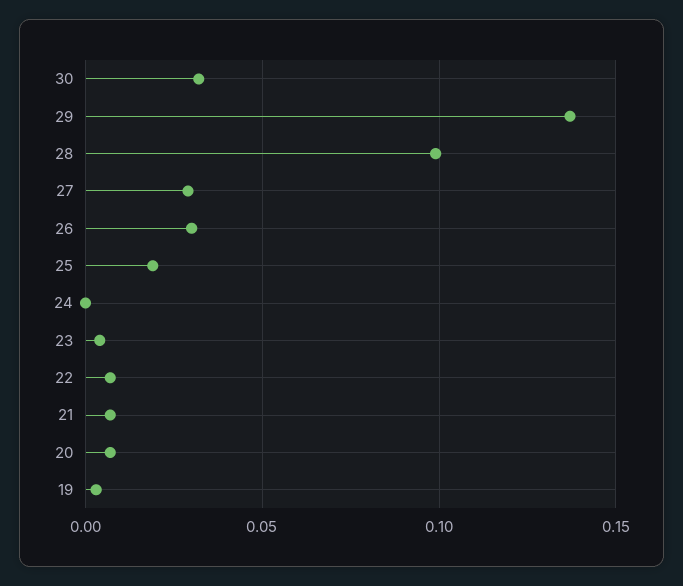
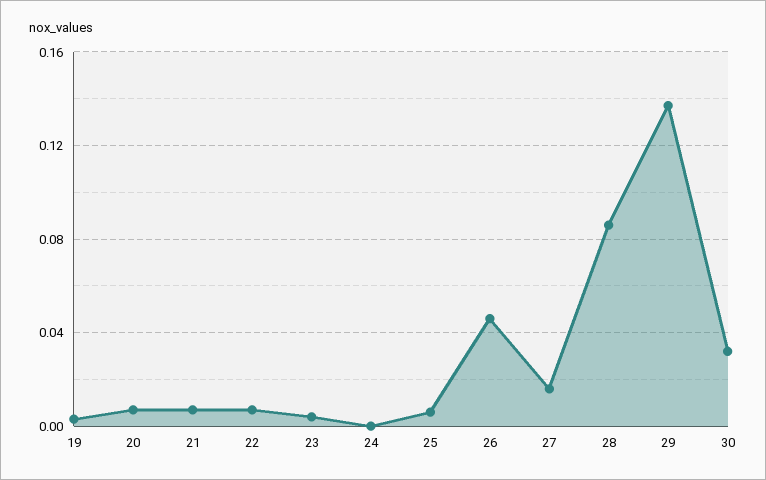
28: 0.1 -> 0.085
27: 0.03 -> 0.015
26: 0.03 -> 0.045
25: 0.02 -> 0.005

